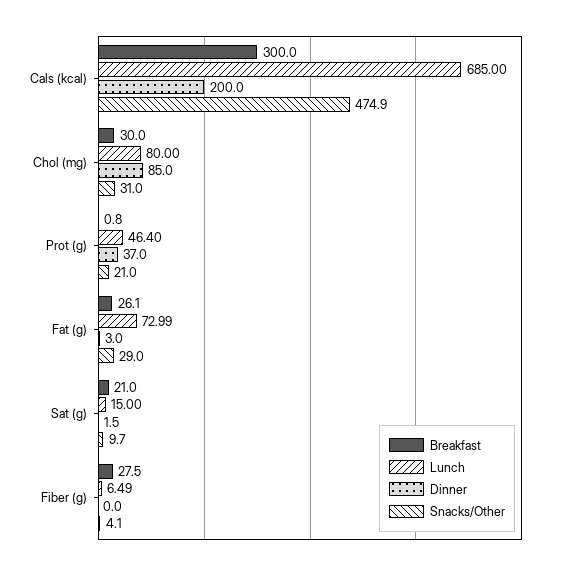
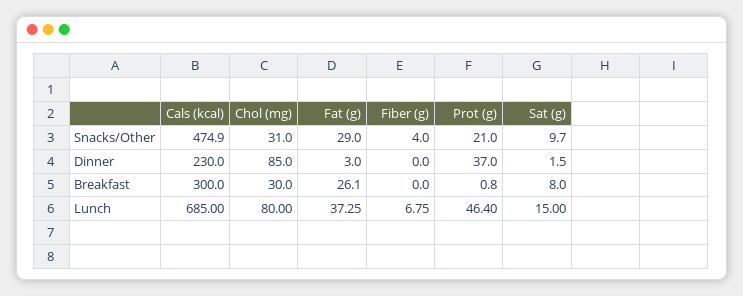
Dinner, Cals (kcal): 200 -> 230
Lunch, Fat (g): 72.99 -> 37.25
Breakfast, Sat (g): 21 -> 8
Breakfast, Fiber (g): 27.5 -> 0
Lunch, Fiber (g): 6.49 -> 6.75
Snacks/Other, Fiber (g): 4.1 -> 4

